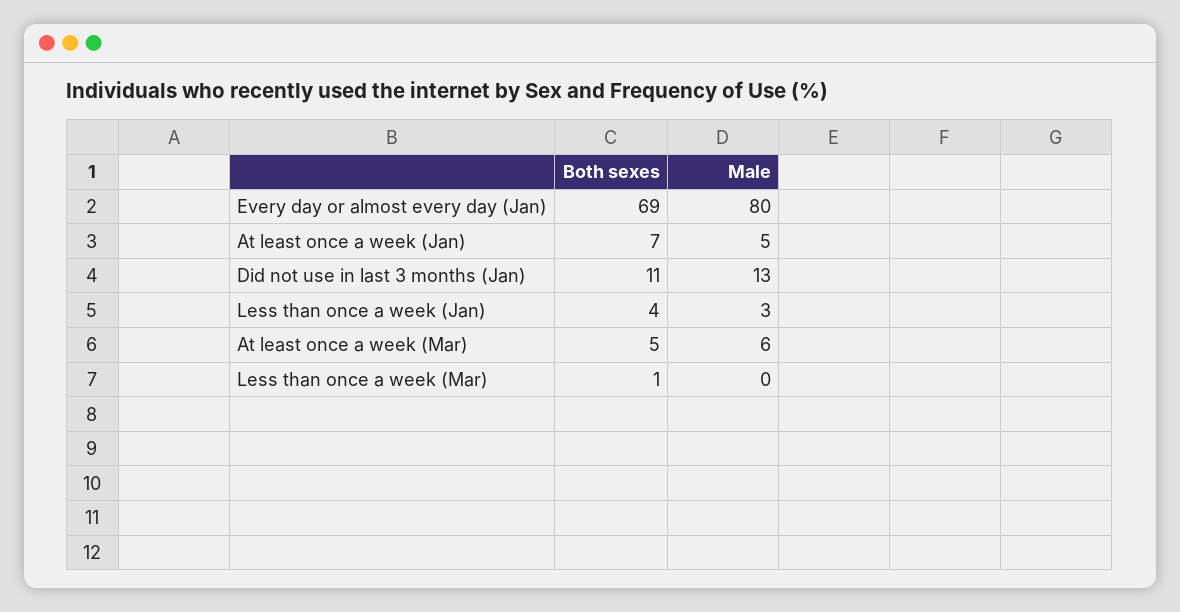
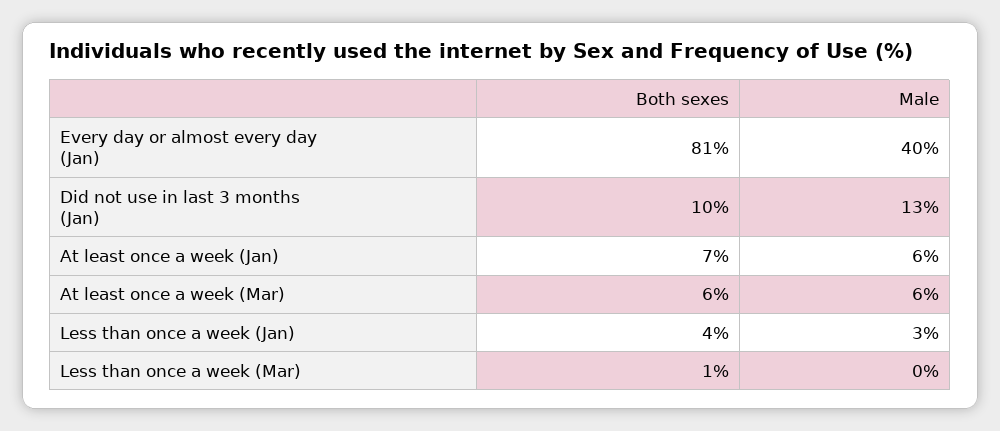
Both sexes, Every day or almost every day (Jan): 69 -> 81
Male, Every day or almost every day (Jan): 80 -> 40
Male, At least once a week (Jan): 5 -> 6
Both sexes, Did not use in last 3 months (Jan): 11 -> 10
Both sexes, At least once a week (Mar): 5 -> 6

